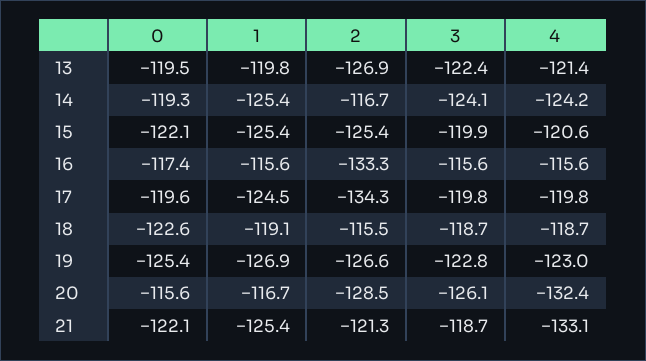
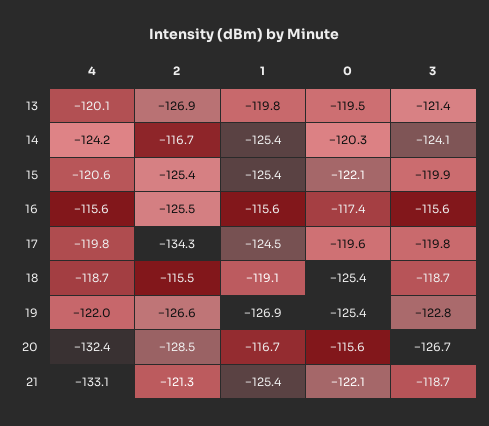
3, 13: -122.4 -> -121.4
4, 13: -121.4 -> -120.1
0, 14: -119.3 -> -120.3
2, 16: -133.3 -> -125.5
0, 18: -122.6 -> -125.4
4, 19: -123 -> -122
3, 20: -126.1 -> -126.7

